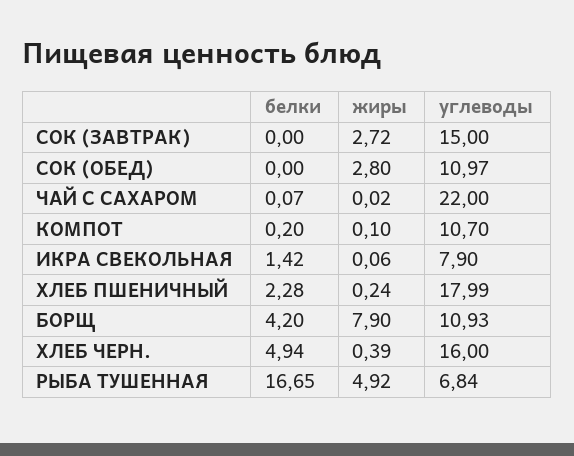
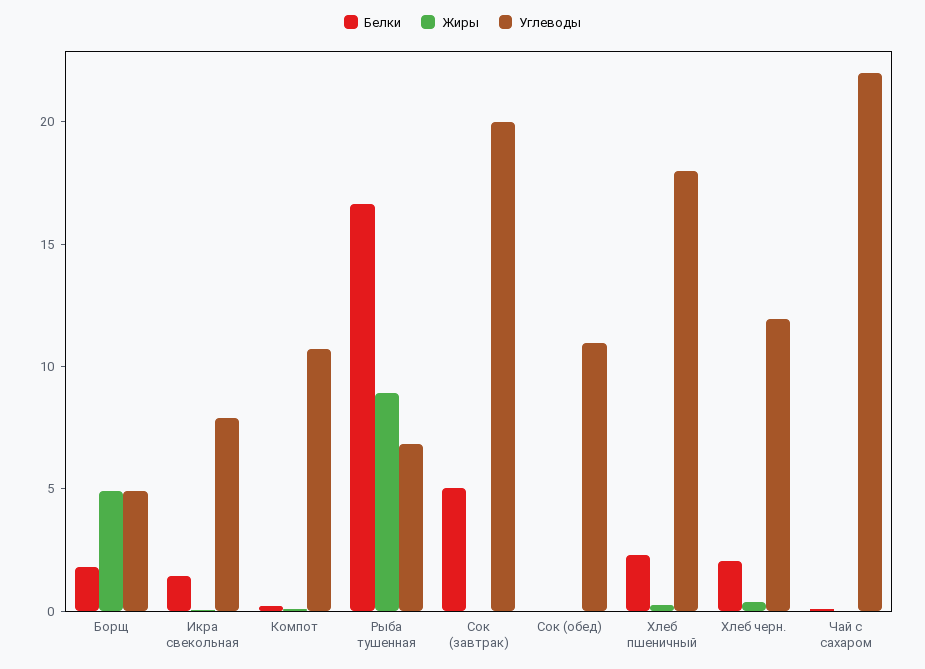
белки, СОК (ЗАВТРАК): 0 -> 5
жиры, СОК (ЗАВТРАК): 2.72 -> 0
углеводы, СОК (ЗАВТРАК): 15 -> 20
жиры, СОК (ОБЕД): 2.8 -> 0
белки, БОРЩ: 4.2 -> 2
жиры, БОРЩ: 7.9 -> 5
углеводы, БОРЩ: 10.93 -> 5
белки, ХЛЕБ ЧЕРН.: 4.94 -> 2
углеводы, ХЛЕБ ЧЕРН.: 16 -> 12
жиры, РЫБА ТУШЕННАЯ: 4.92 -> 9

